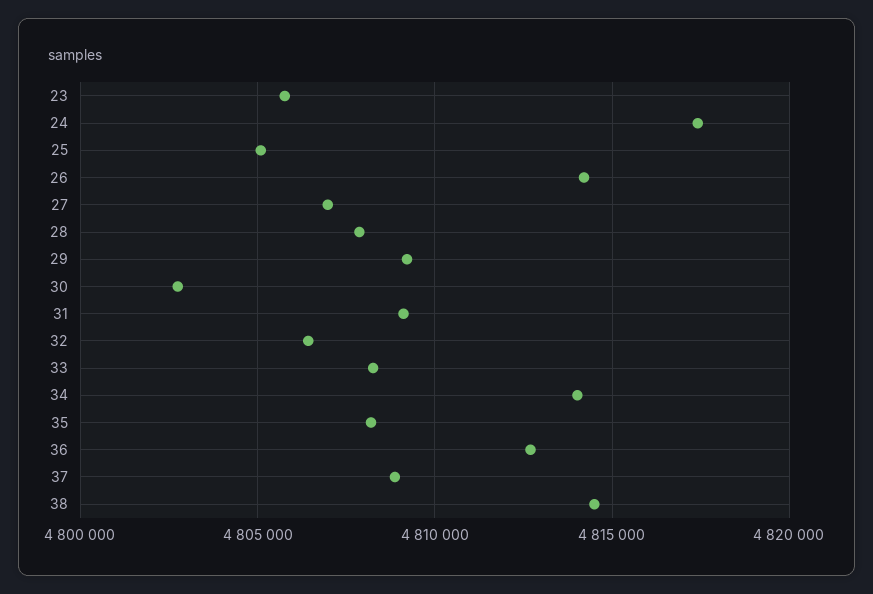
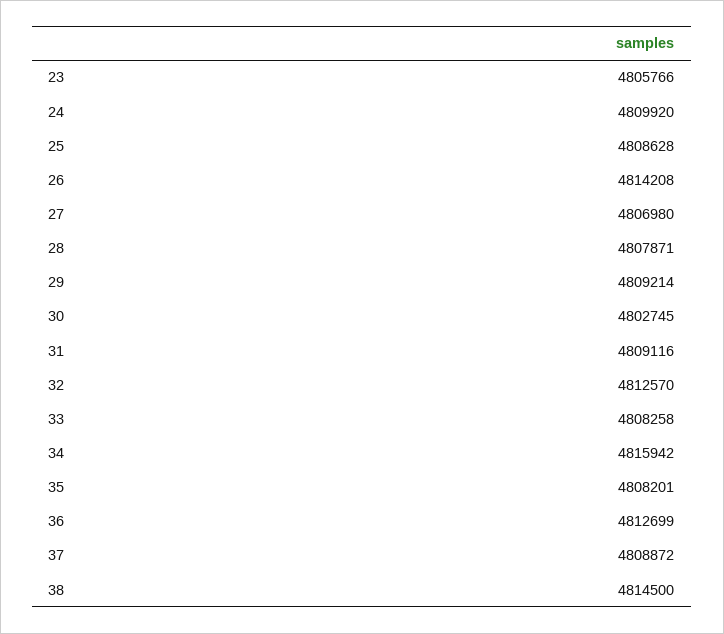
24: 4817500 -> 4809920
25: 4805000 -> 4808628
32: 4806500 -> 4812570
34: 4814000 -> 4815942

